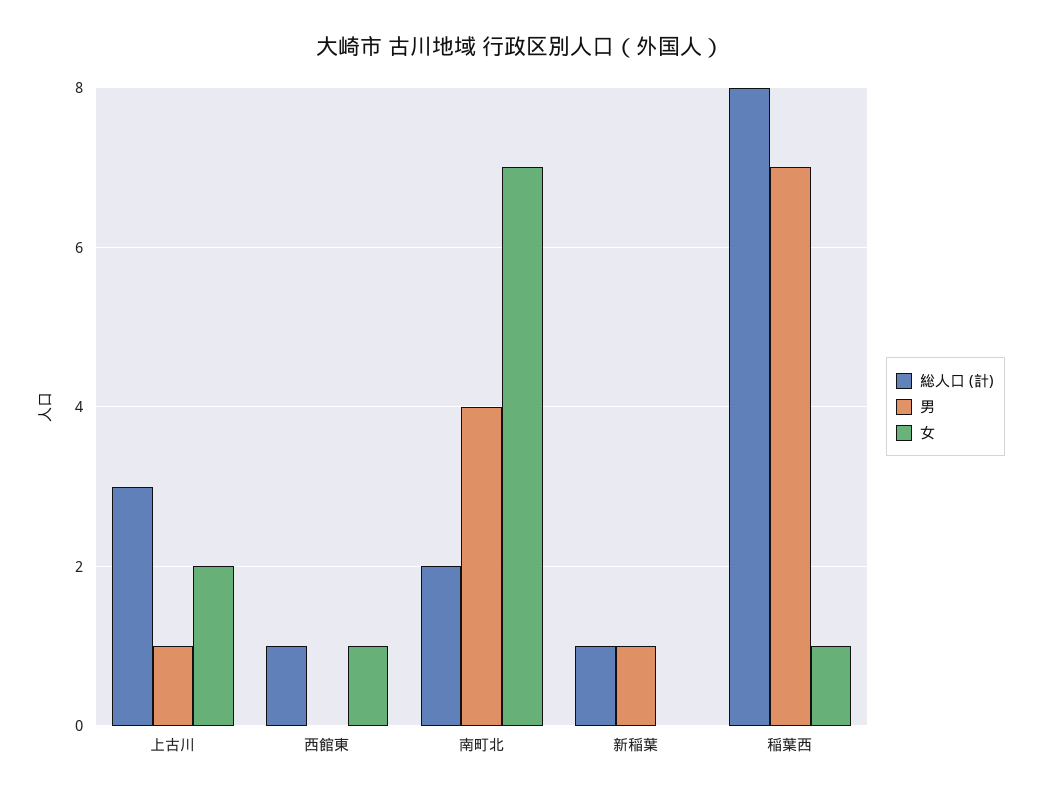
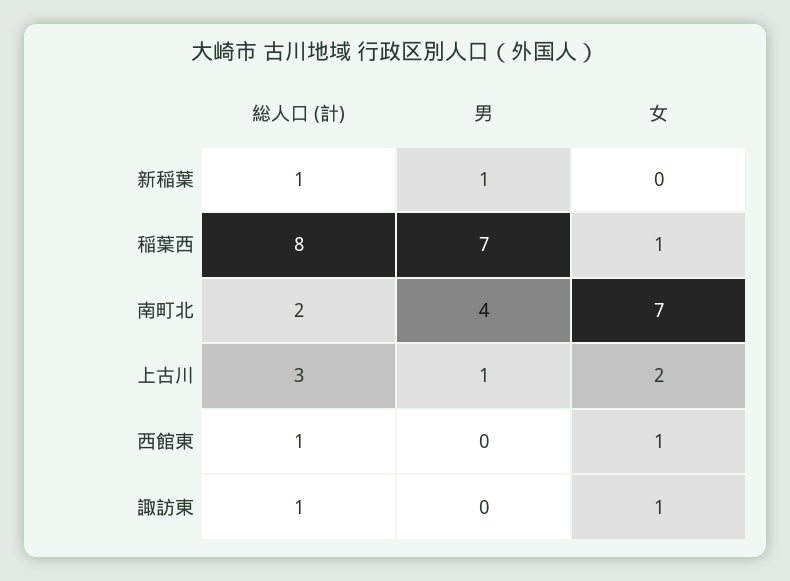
総人口 (計), 諏訪東: none -> 1
男, 諏訪東: none -> 0
女, 諏訪東: none -> 1

